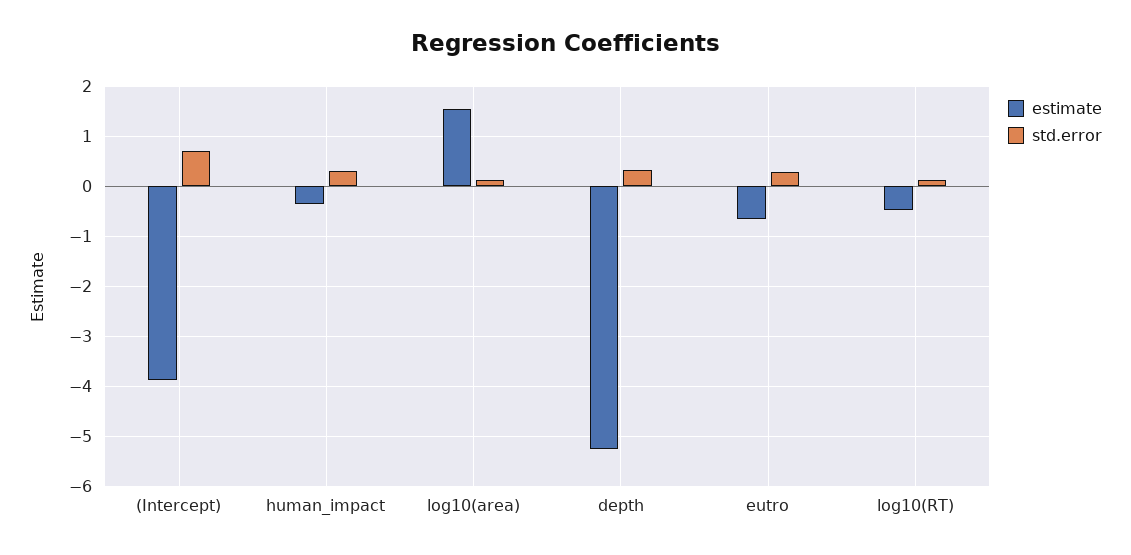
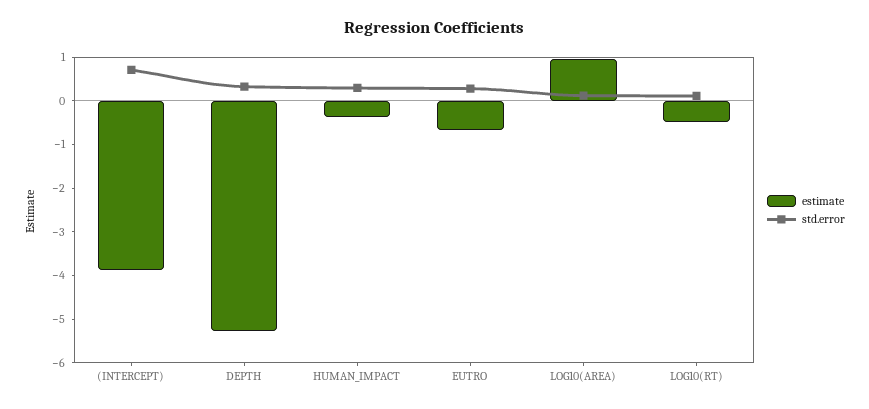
estimate, log10(area): 1.6 -> 1

